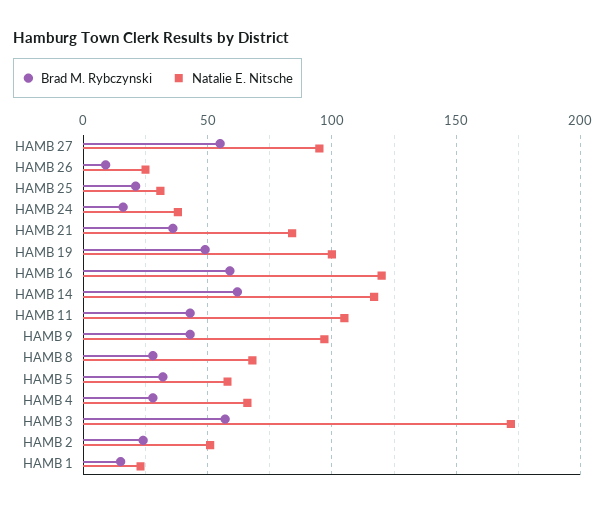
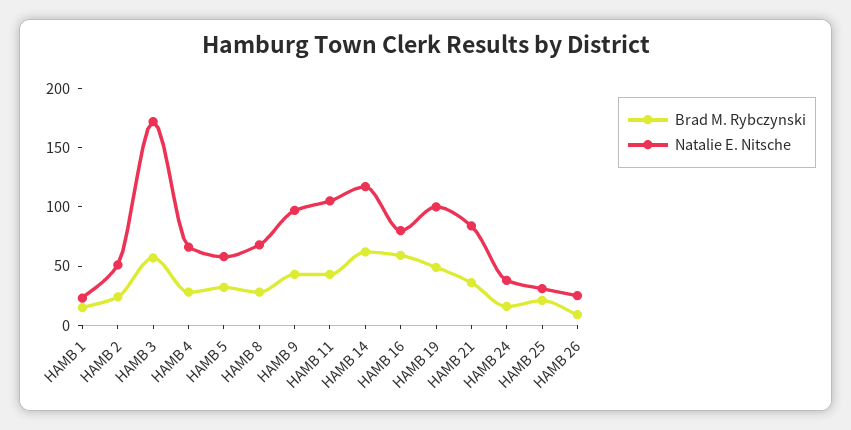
Brad M. Rybczynski, HAMB 27: 55 -> none
Natalie E. Nitsche, HAMB 27: 95 -> none
Natalie E. Nitsche, HAMB 16: 120 -> 80

